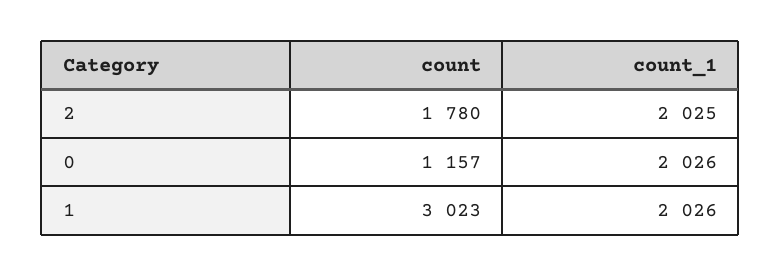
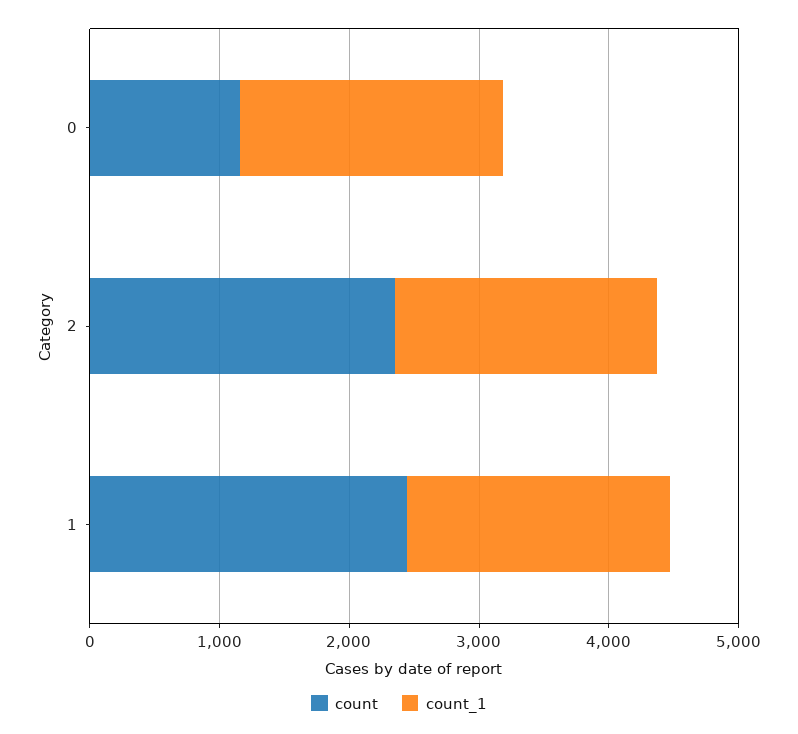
count, 2: 1780 -> 2400
count, 1: 3023 -> 2400

